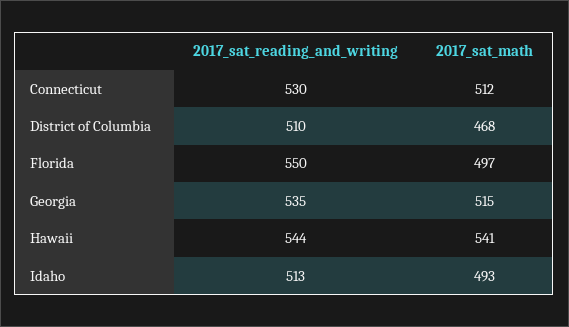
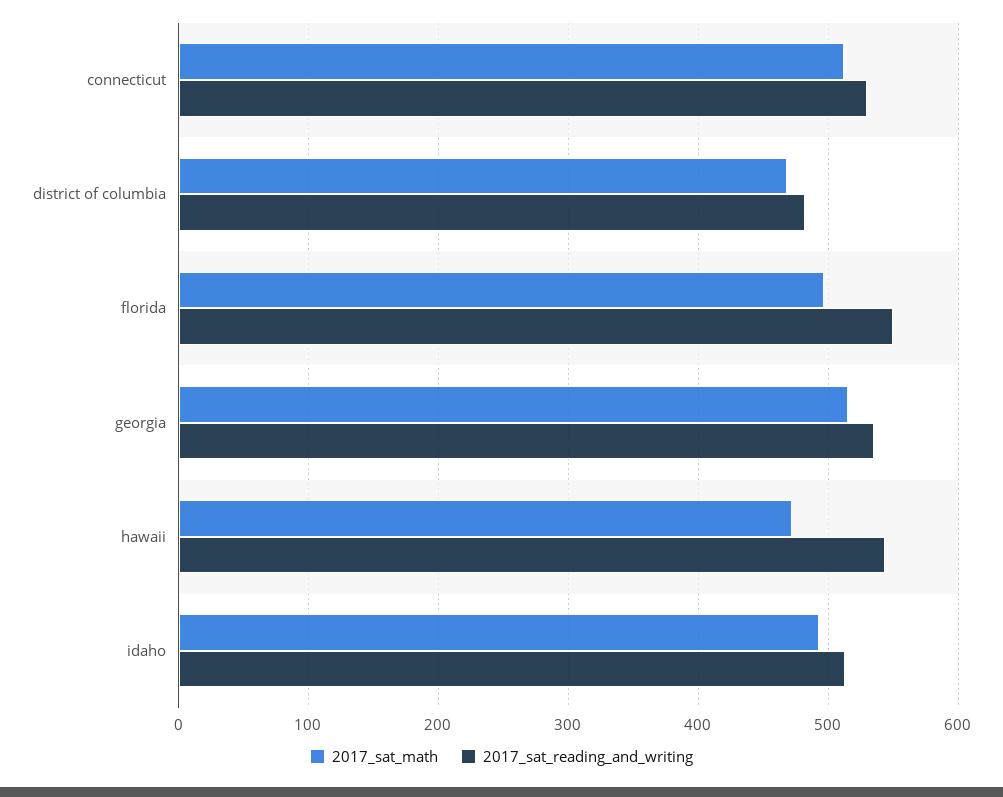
2017_sat_reading_and_writing, District of Columbia: 510 -> 480
2017_sat_math, Hawaii: 541 -> 470

